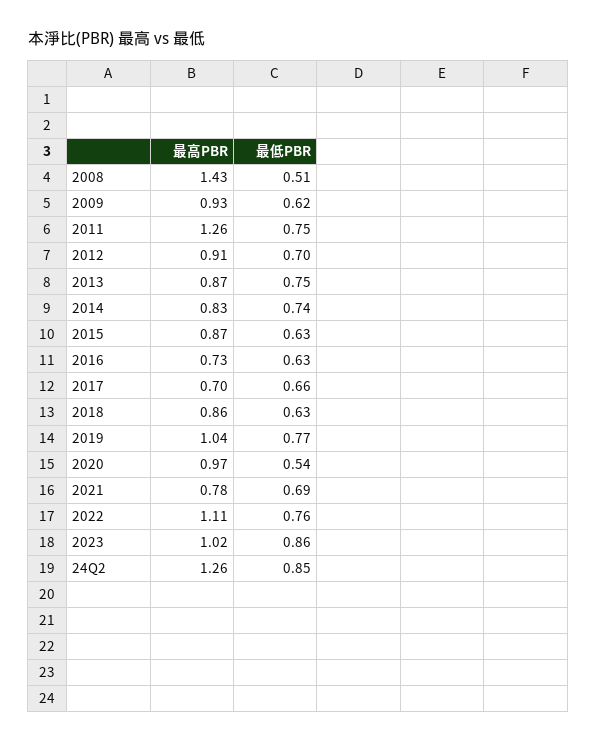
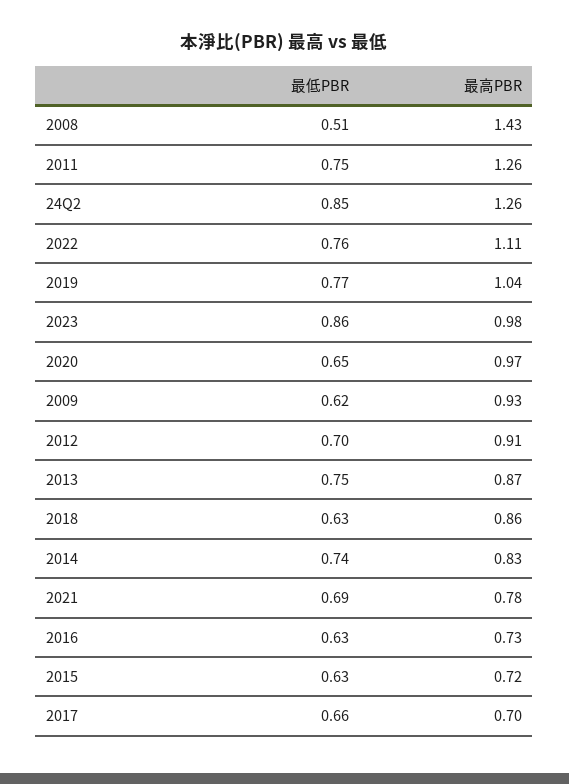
最高PBR, 2015: 0.87 -> 0.72
最低PBR, 2020: 0.54 -> 0.65
最高PBR, 2023: 1.02 -> 0.98

